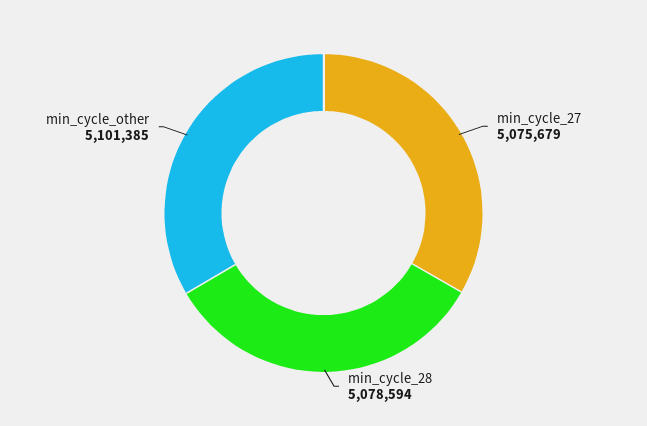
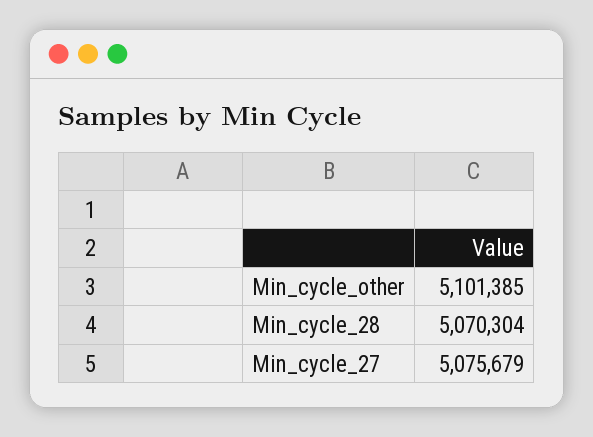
min_cycle_28: 5078594 -> 5070304

